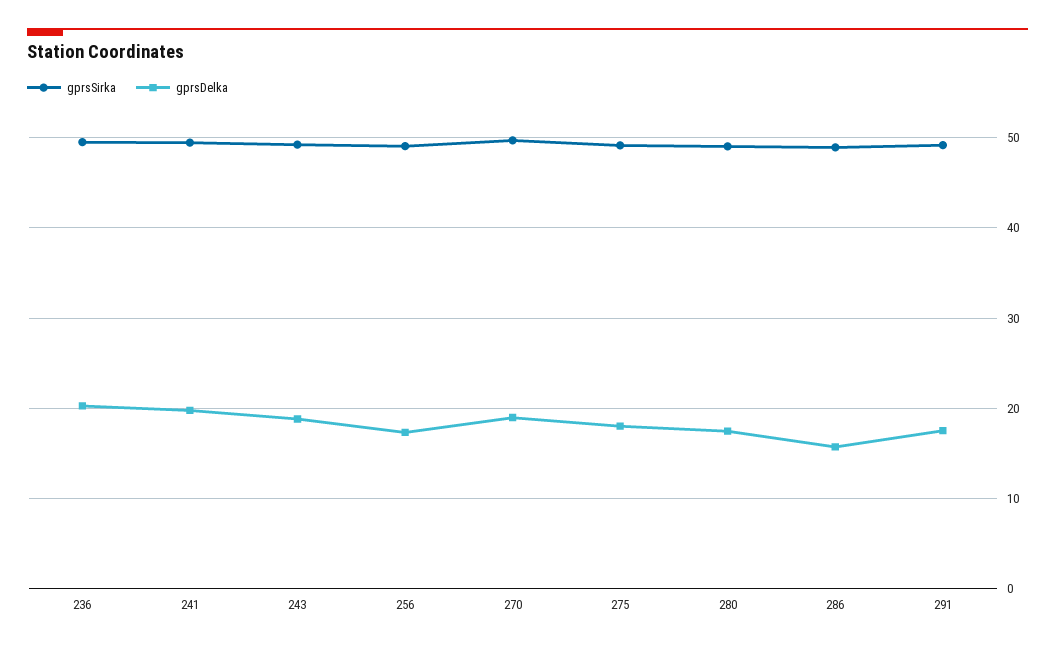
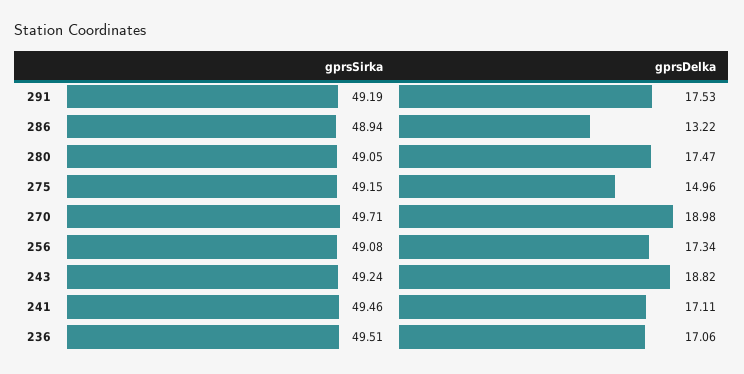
gprsDelka, 236: 20 -> 17.06
gprsDelka, 241: 20 -> 17.11
gprsDelka, 275: 18 -> 14.96
gprsDelka, 286: 16 -> 13.22

